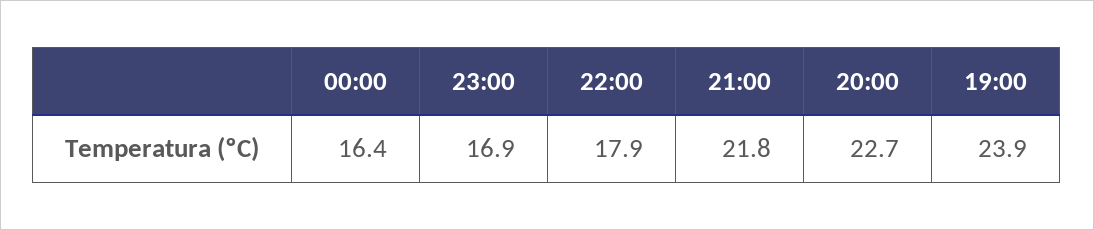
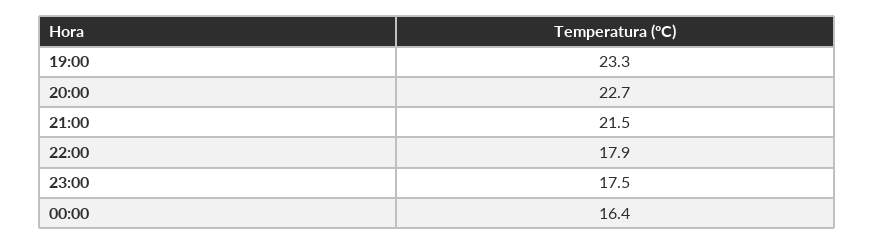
23:00: 16.9 -> 17.5
21:00: 21.8 -> 21.5
19:00: 23.9 -> 23.3

